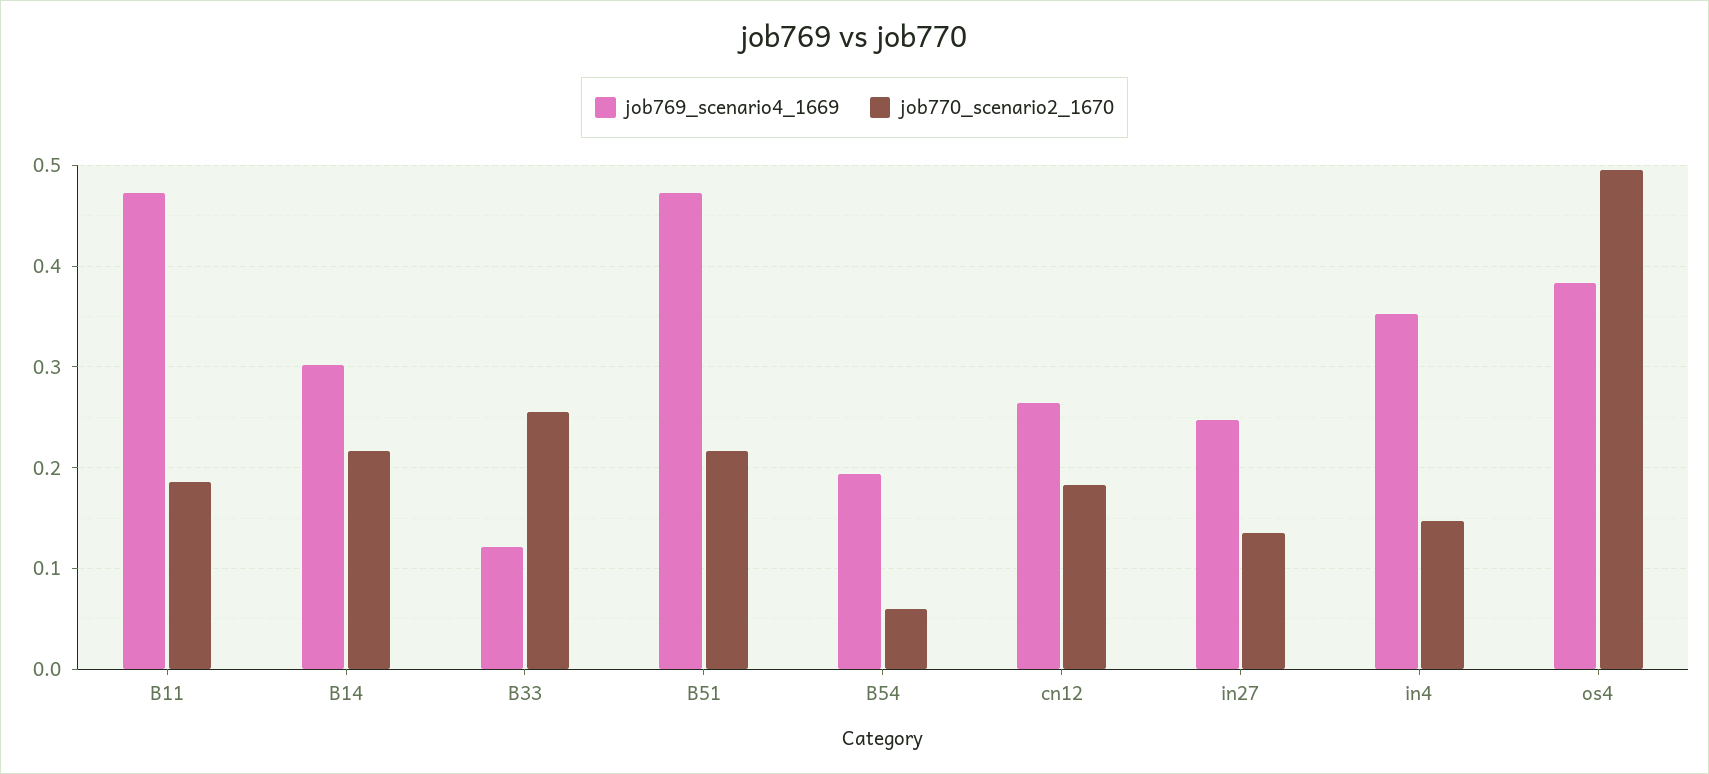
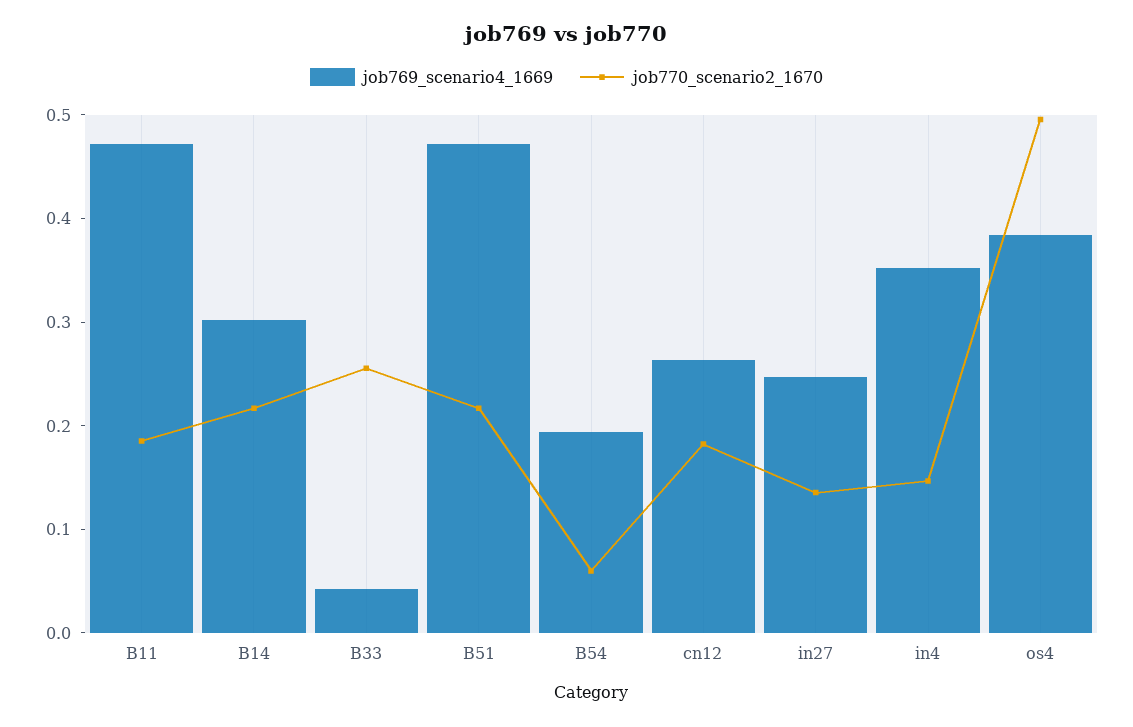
job769_scenario4_1669, B33: 0.12 -> 0.04

